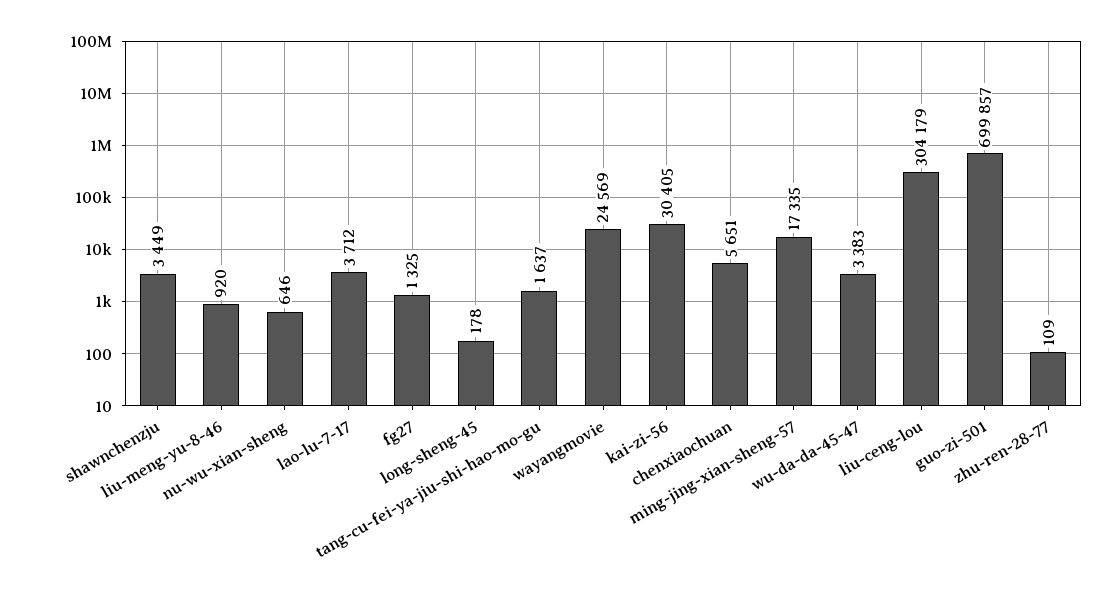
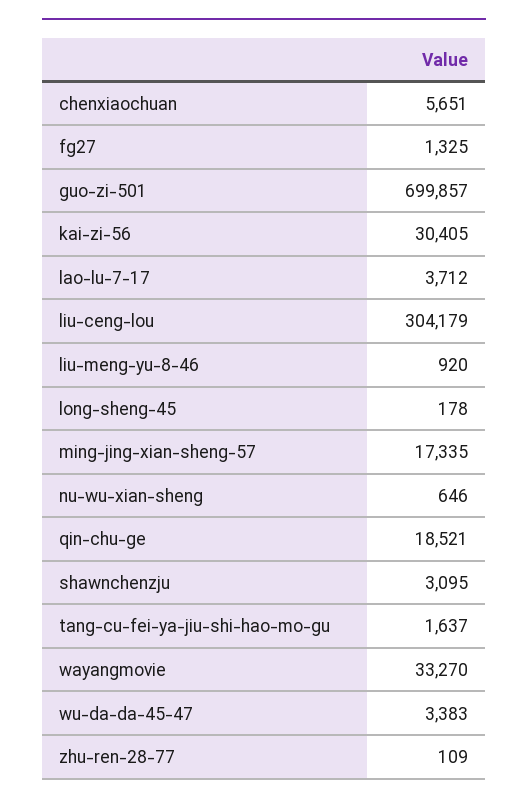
shawnchenzju: 3449 -> 3095
wayangmovie: 24569 -> 33270
qin-chu-ge: none -> 18521

